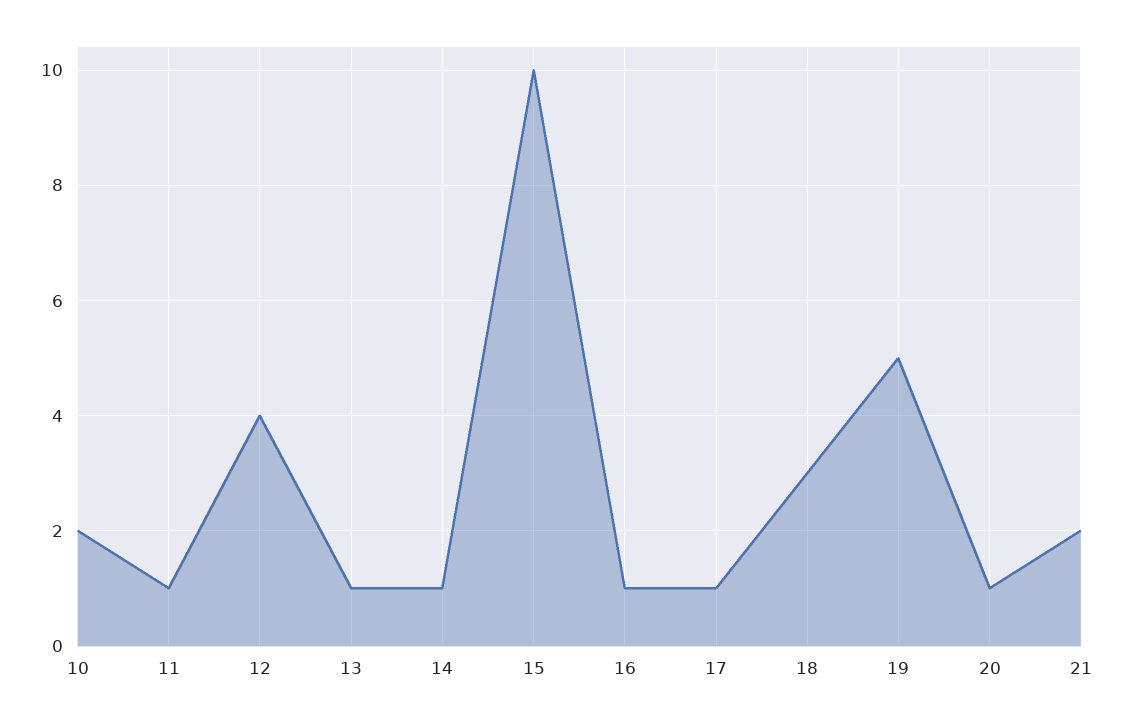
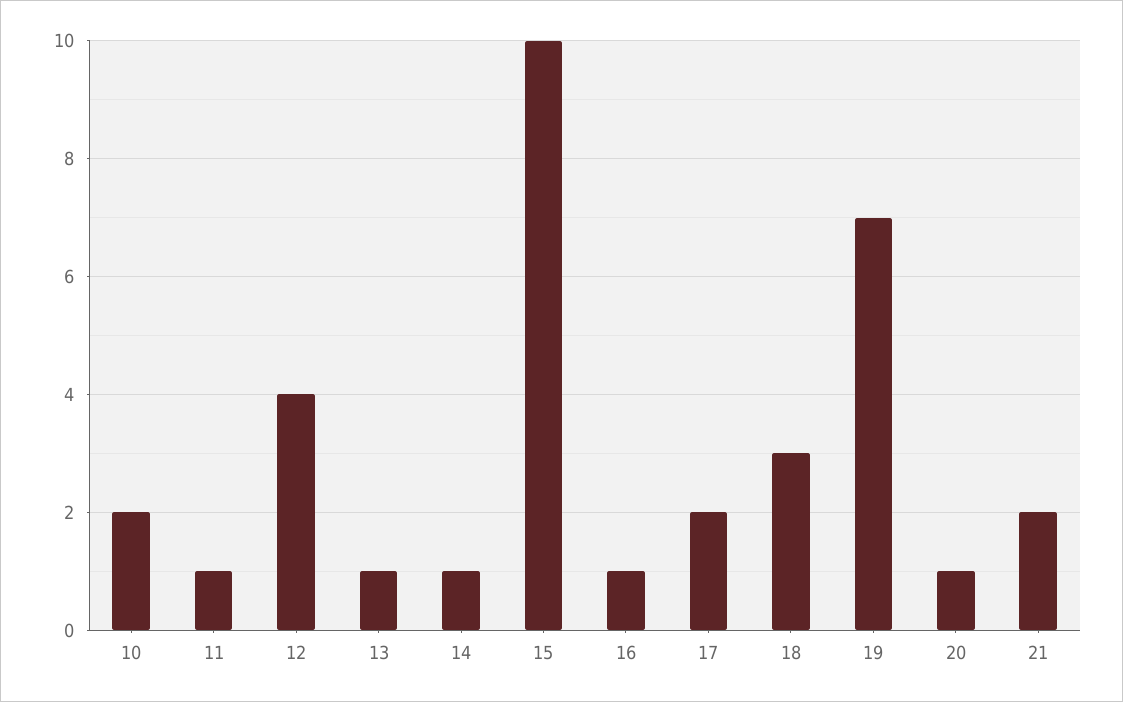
17: 1 -> 2
19: 5 -> 7

